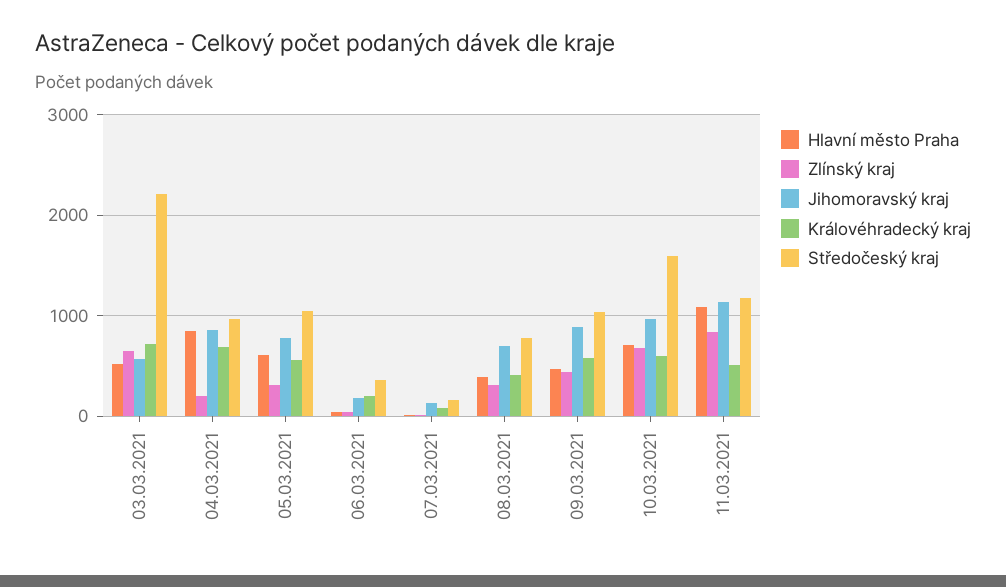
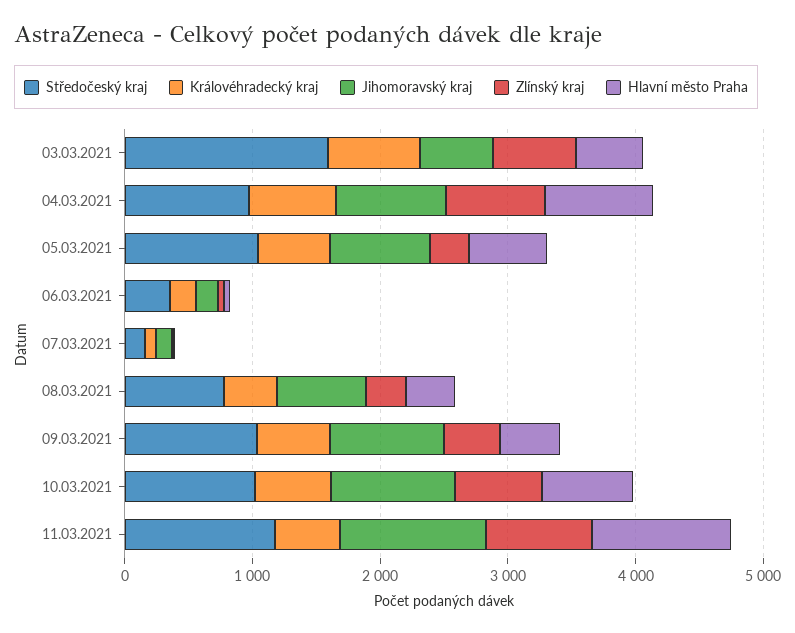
Středočeský kraj, 03.03.2021: 2200 -> 1600
Zlínský kraj, 04.03.2021: 200 -> 800
Středočeský kraj, 10.03.2021: 1600 -> 1000

